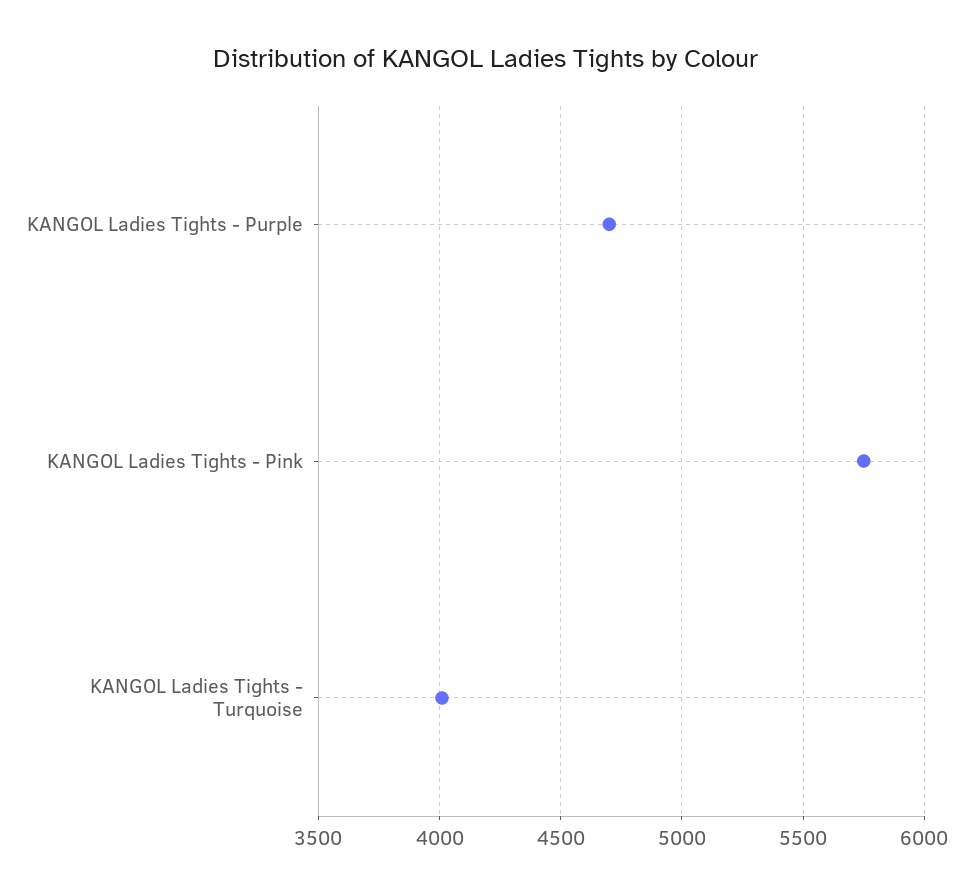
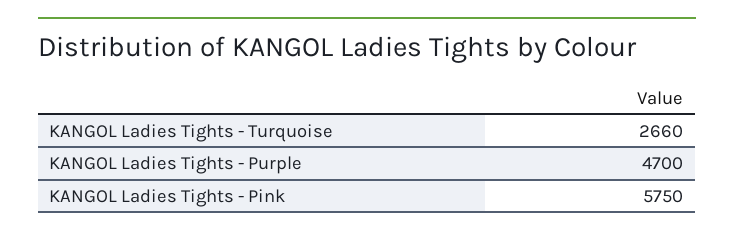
KANGOL Ladies Tights - Turquoise: 4000 -> 2660

